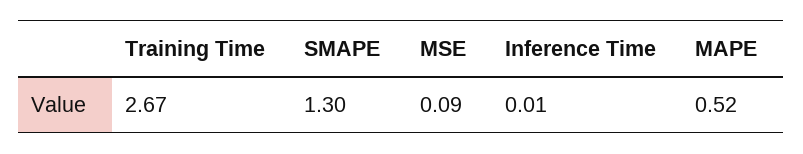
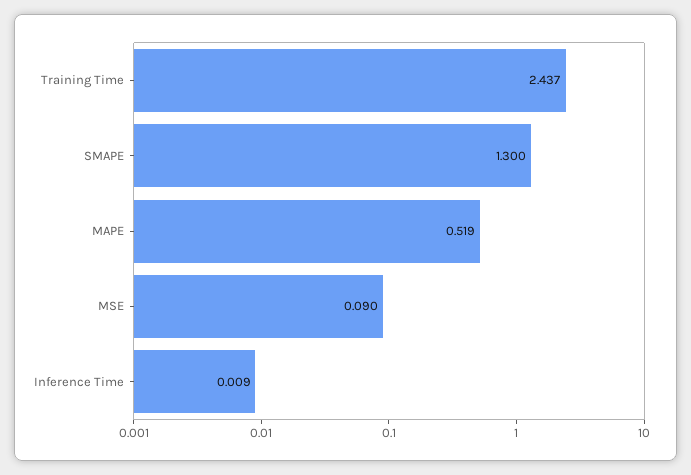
Training Time: 2.67 -> 2.437

